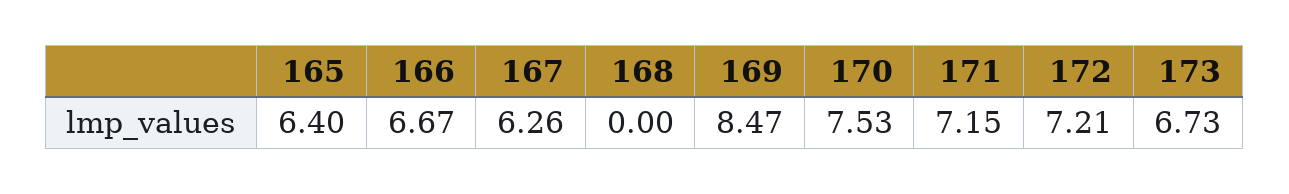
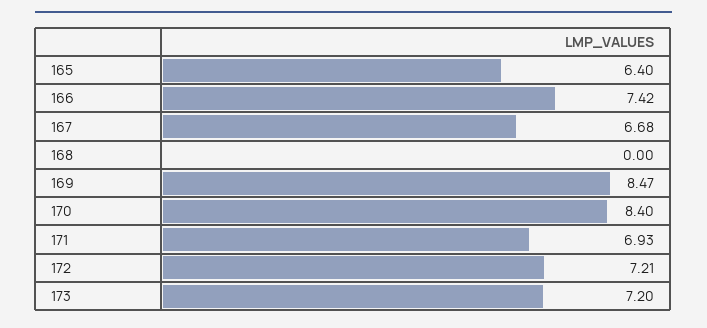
166: 6.67 -> 7.42
167: 6.26 -> 6.68
170: 7.53 -> 8.4
171: 7.15 -> 6.93
173: 6.73 -> 7.2

